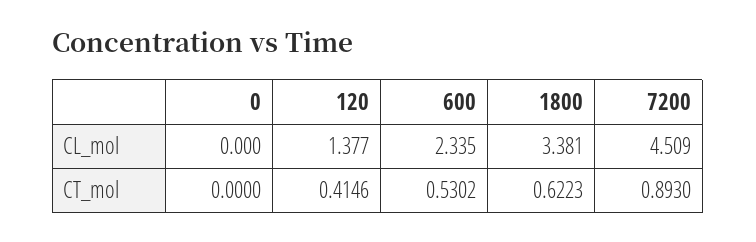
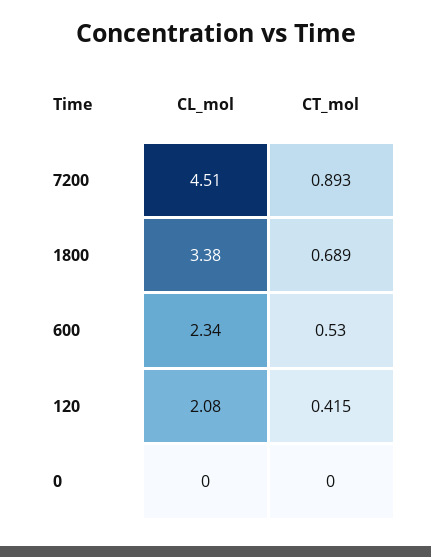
120, CL_mol: 1.377 -> 2.08
1800, CT_mol: 0.6223 -> 0.689

